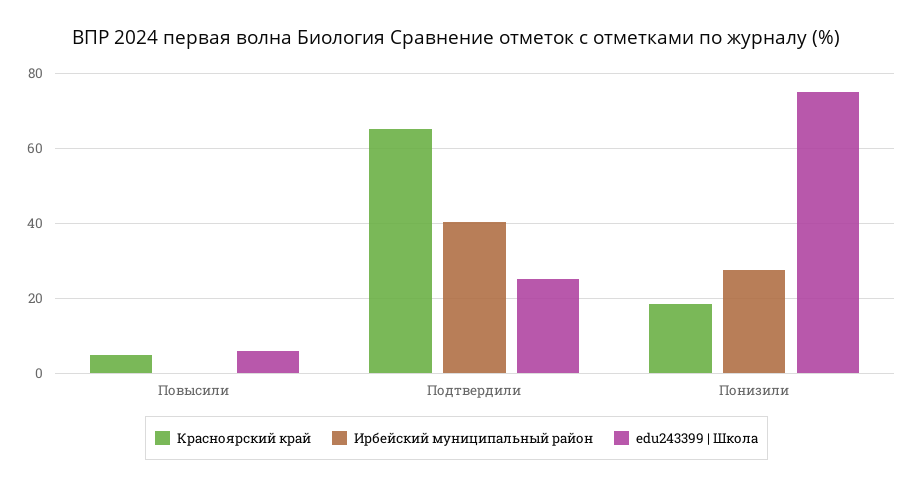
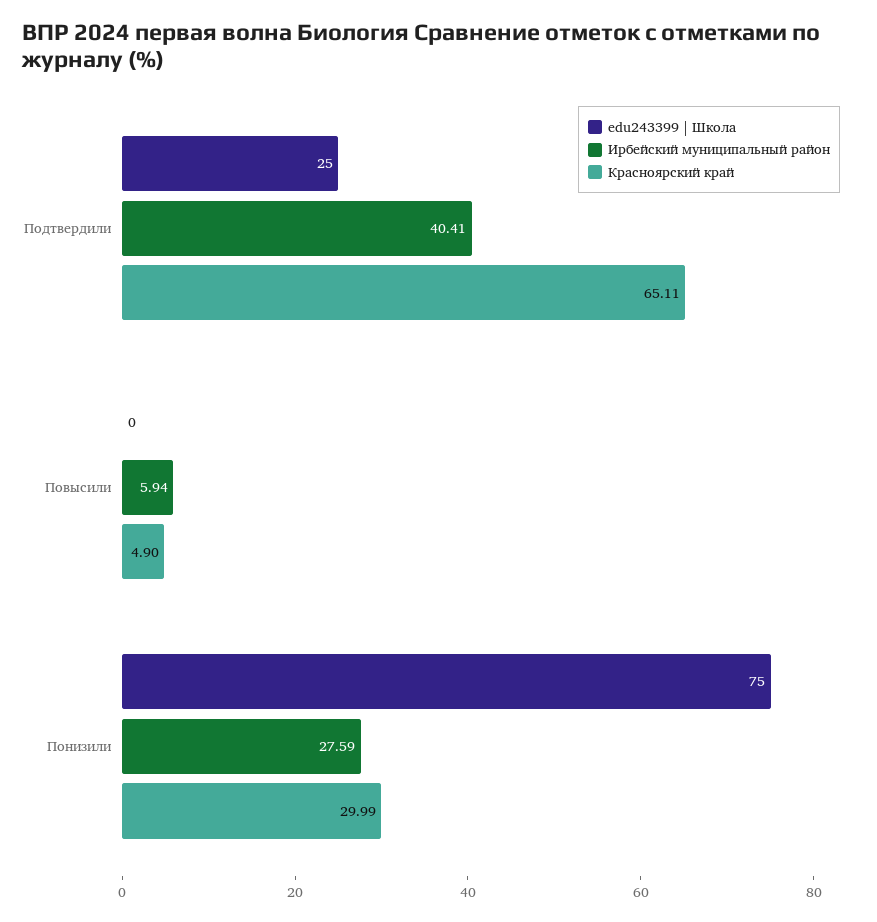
Ирбейский муниципальный район, Повысили: 0 -> 5.94
edu243399 | Школа, Повысили: 6 -> 0
Красноярский край, Понизили: 18 -> 29.99

